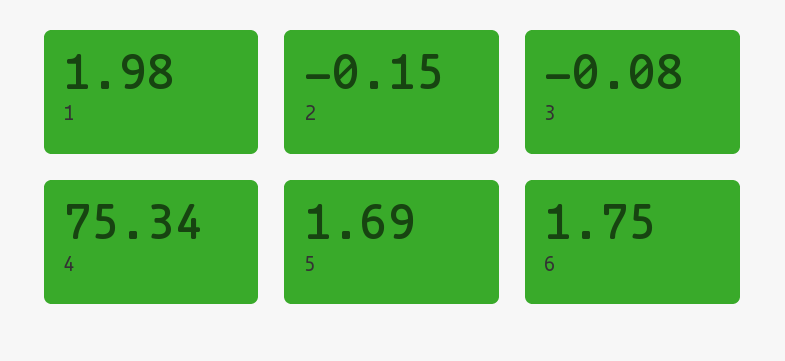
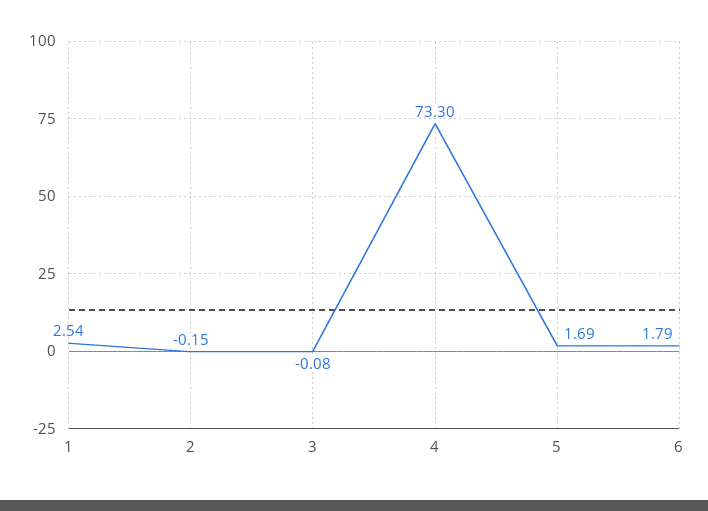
1: 1.98 -> 2.54
4: 75.34 -> 73.3
6: 1.75 -> 1.79

